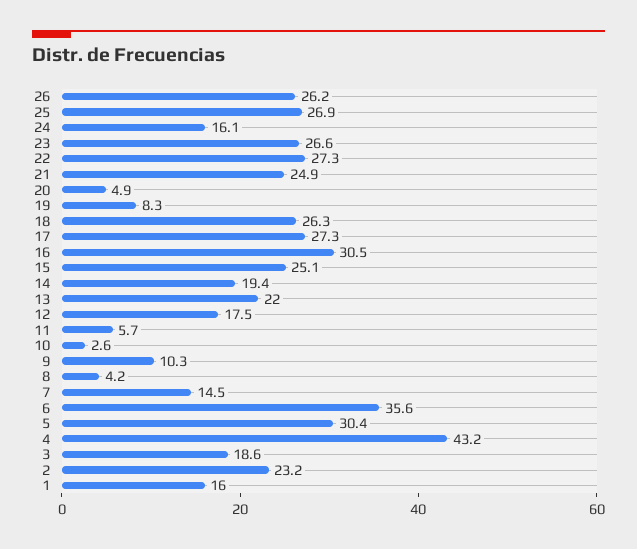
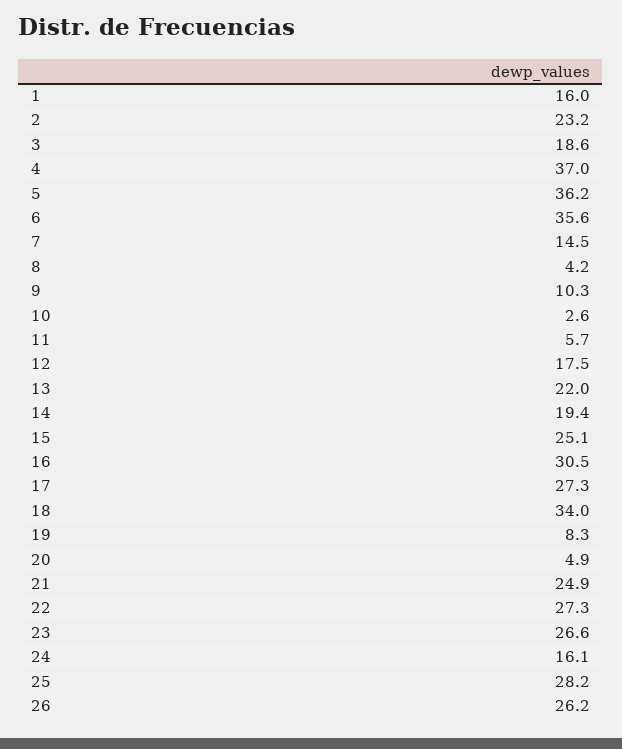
25: 26.9 -> 28.2
18: 26.3 -> 34
5: 30.4 -> 36.2
4: 43.2 -> 37

